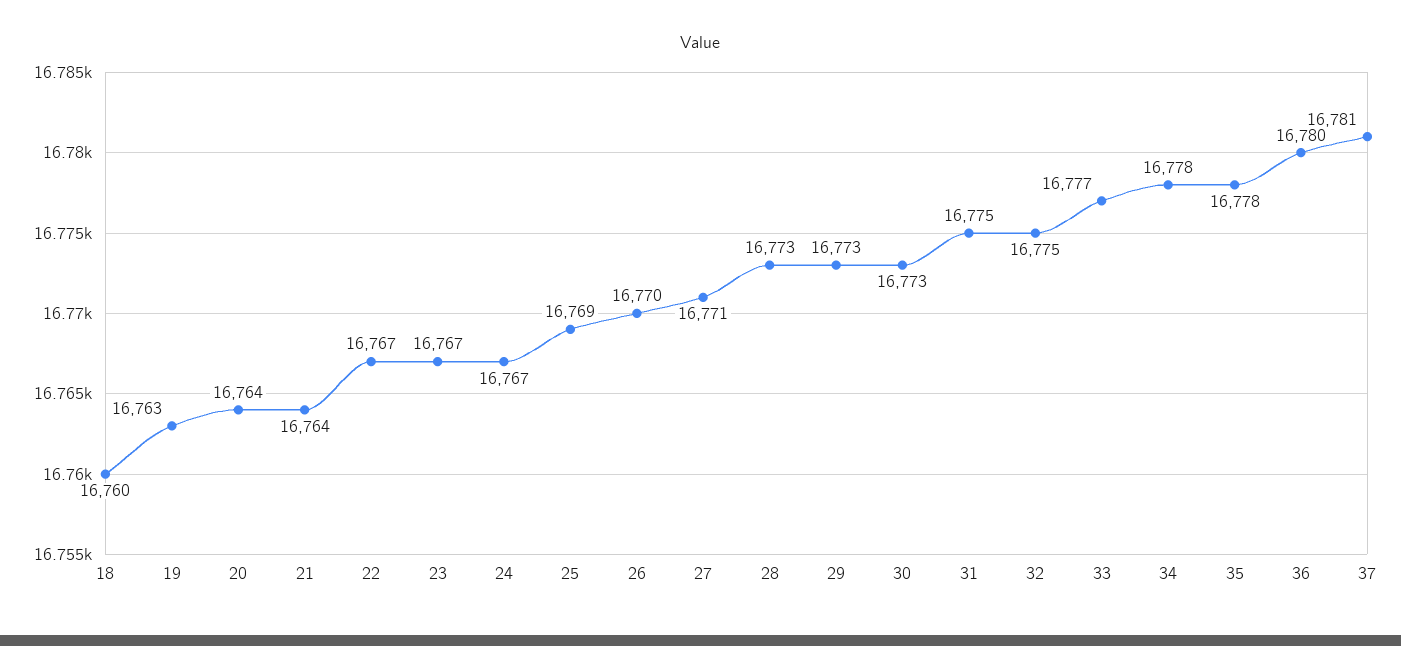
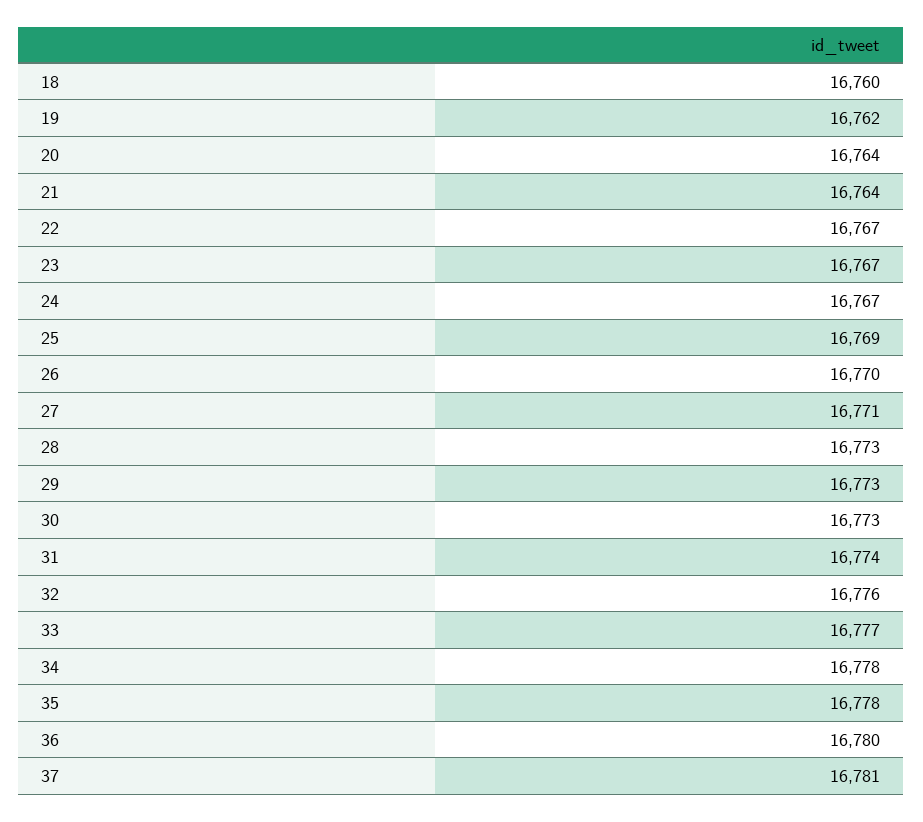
19: 16763 -> 16762
31: 16775 -> 16774
32: 16775 -> 16776

